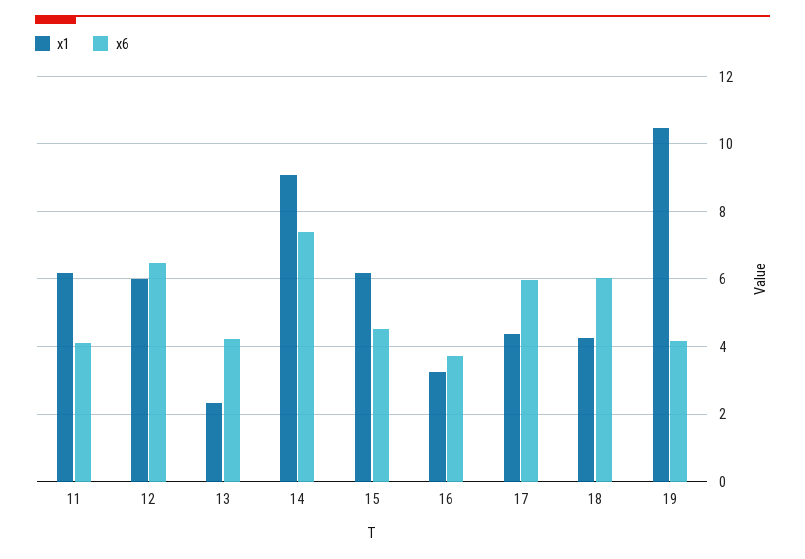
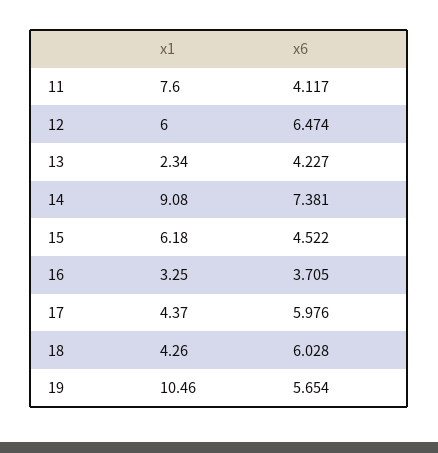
x1, 11: 6.2 -> 7.6
x6, 19: 4.2 -> 5.654

